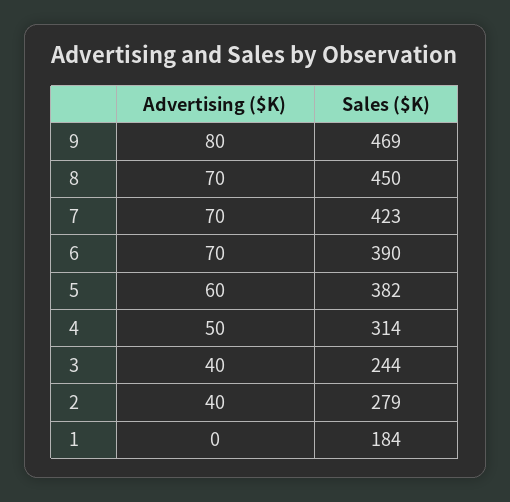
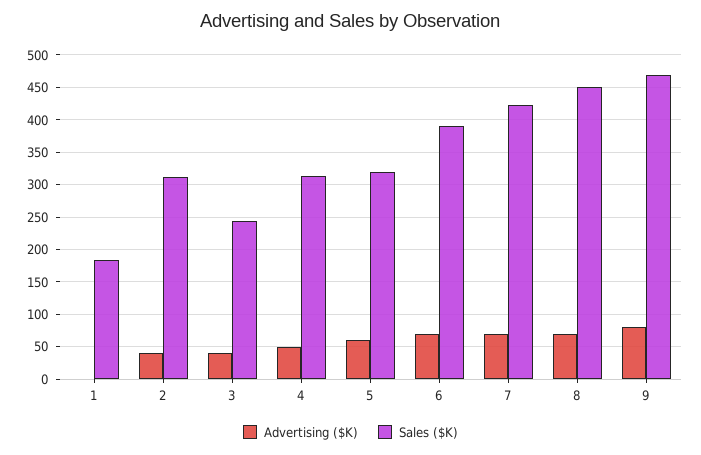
Sales ($K), 5: 382 -> 320
Sales ($K), 2: 279 -> 310

